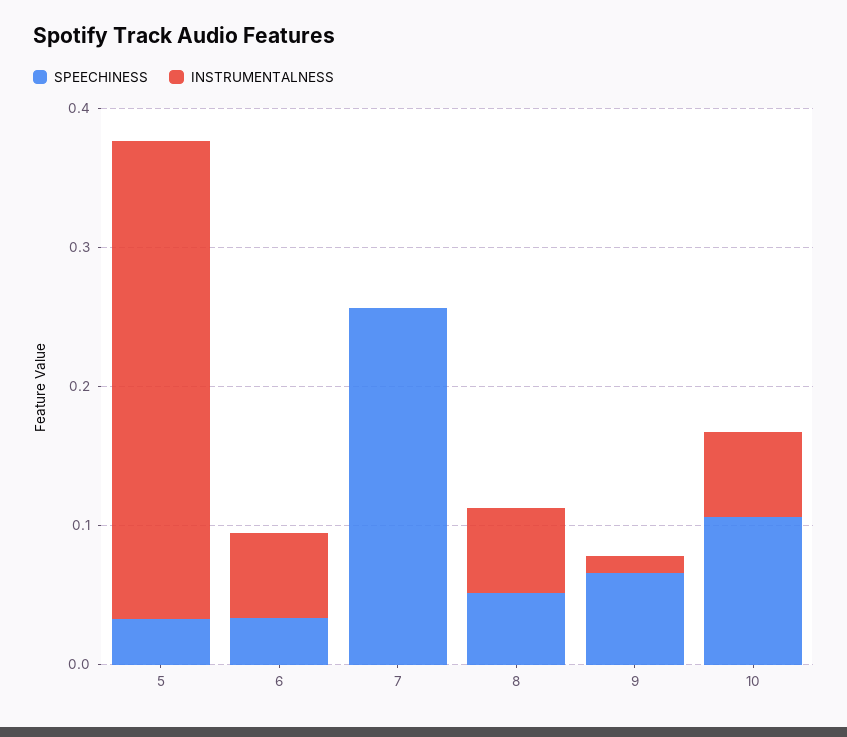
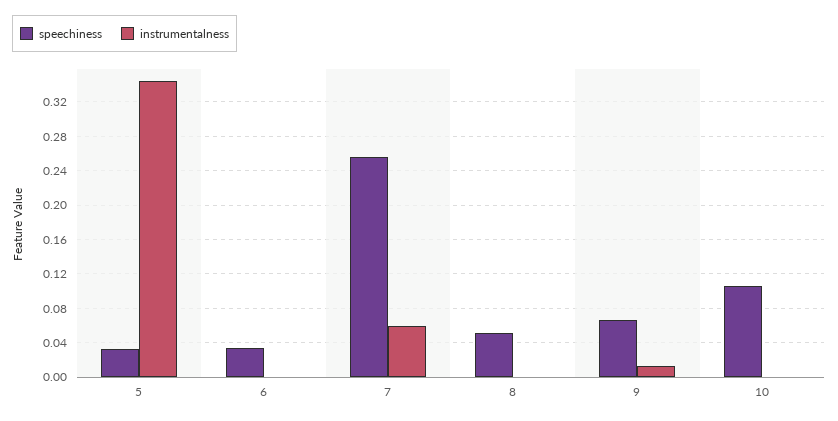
INSTRUMENTALNESS, 6: 0.06 -> 0
INSTRUMENTALNESS, 7: 0 -> 0.06
INSTRUMENTALNESS, 8: 0.06 -> 0
INSTRUMENTALNESS, 10: 0.06 -> 0

